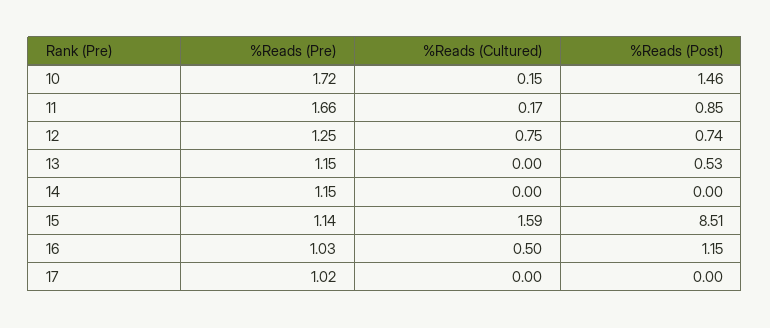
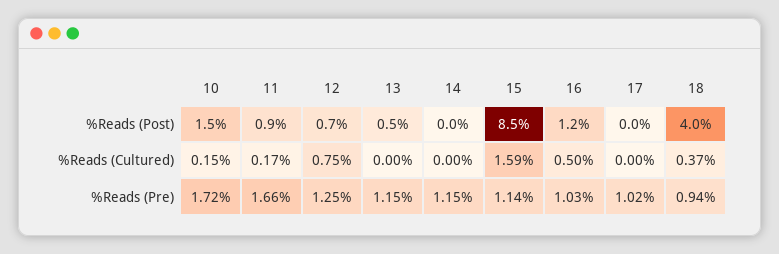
%Reads (Post), 18: none -> 4
%Reads (Cultured), 18: none -> 0.37
%Reads (Pre), 18: none -> 0.94

